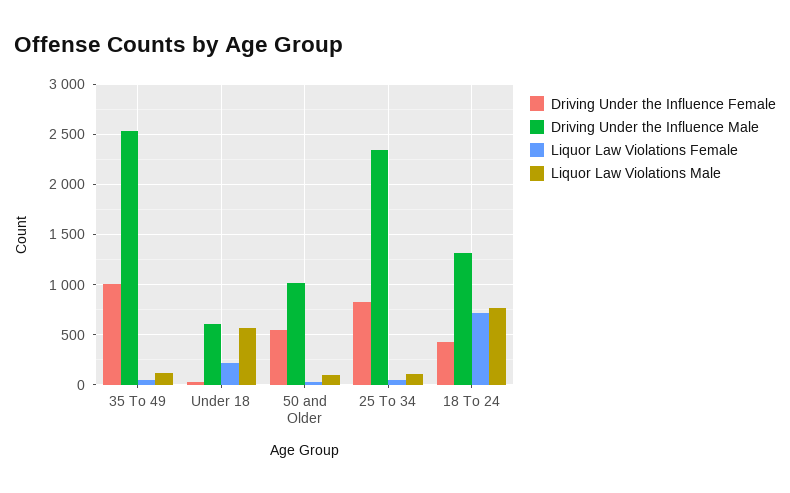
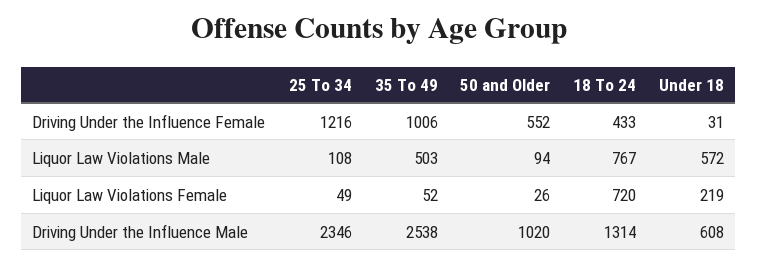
Liquor Law Violations Male, 35 To 49: 100 -> 503
Driving Under the Influence Female, 25 To 34: 800 -> 1216

